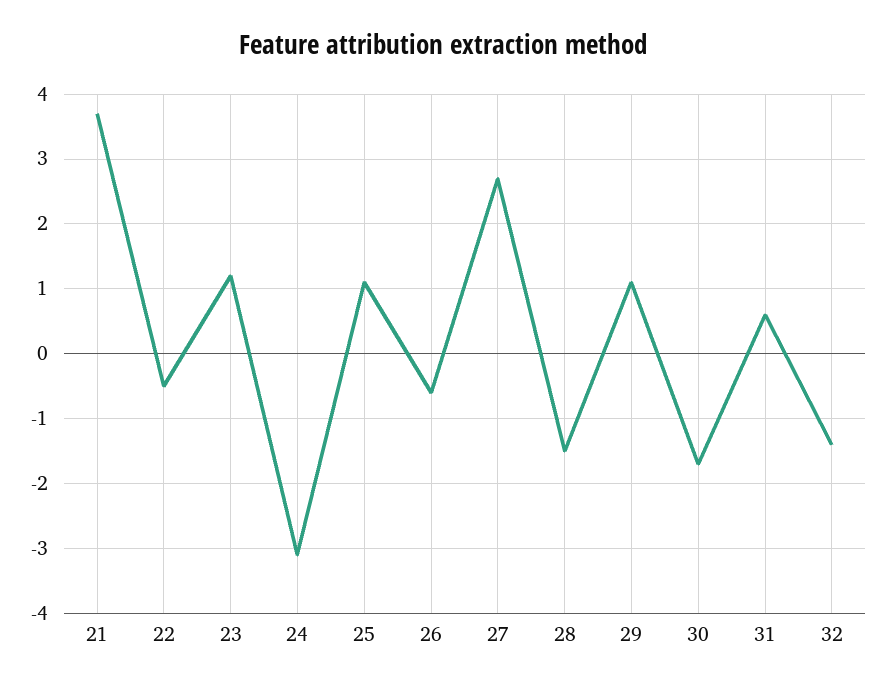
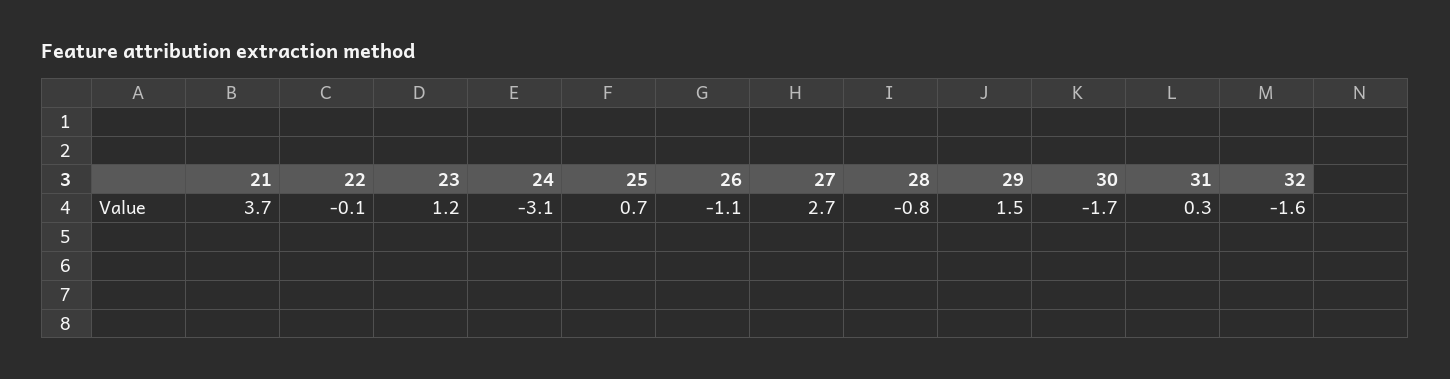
22: -0.5 -> -0.1
25: 1.1 -> 0.7
26: -0.6 -> -1.1
28: -1.5 -> -0.8
29: 1.1 -> 1.5
31: 0.6 -> 0.3
32: -1.4 -> -1.6

